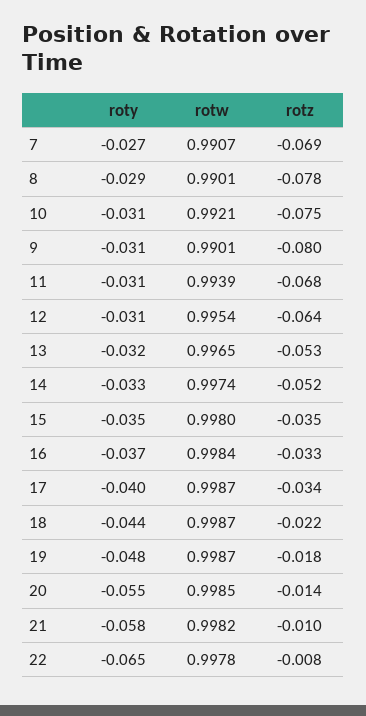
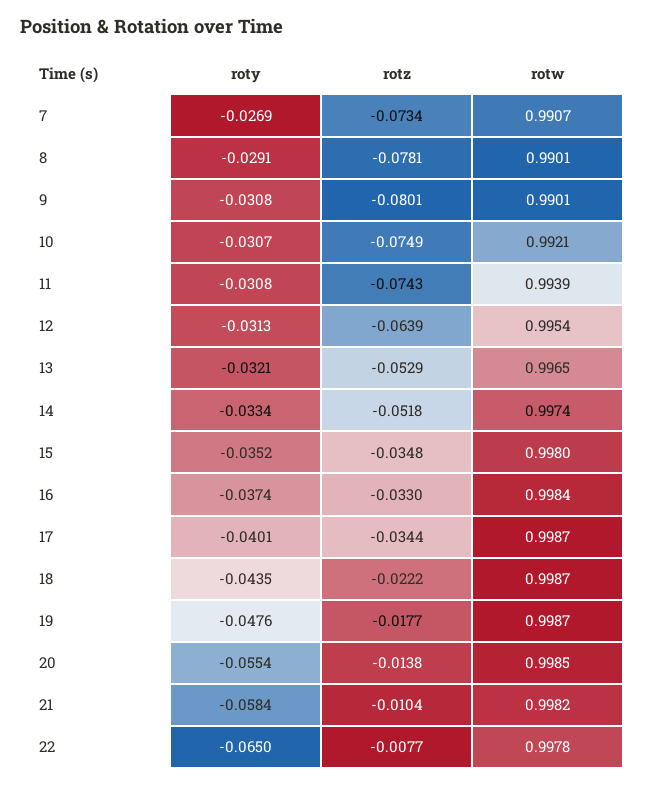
rotz, 7: -0.069 -> -0.0734
rotz, 11: -0.068 -> -0.0743

